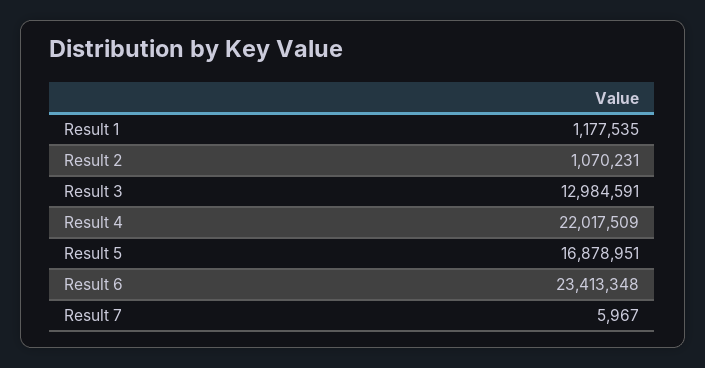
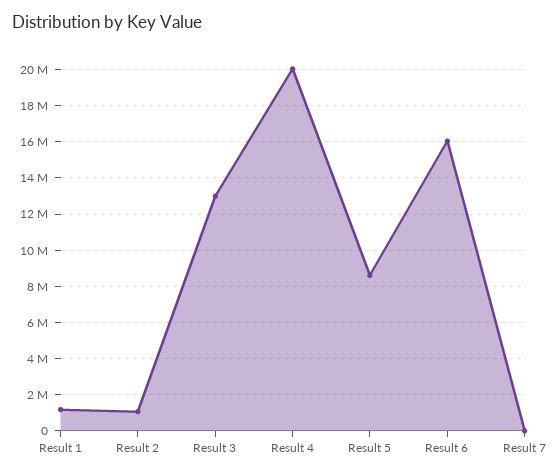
Result 4: 22017509 -> 20000000
Result 5: 16878951 -> 8500000
Result 6: 23413348 -> 16000000

